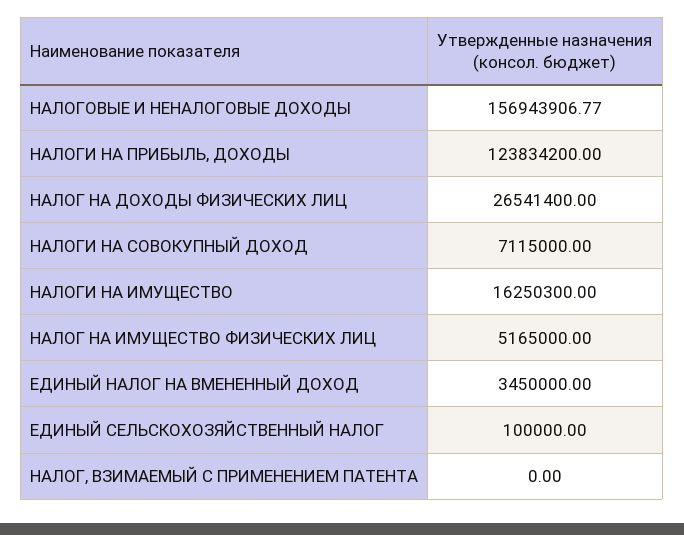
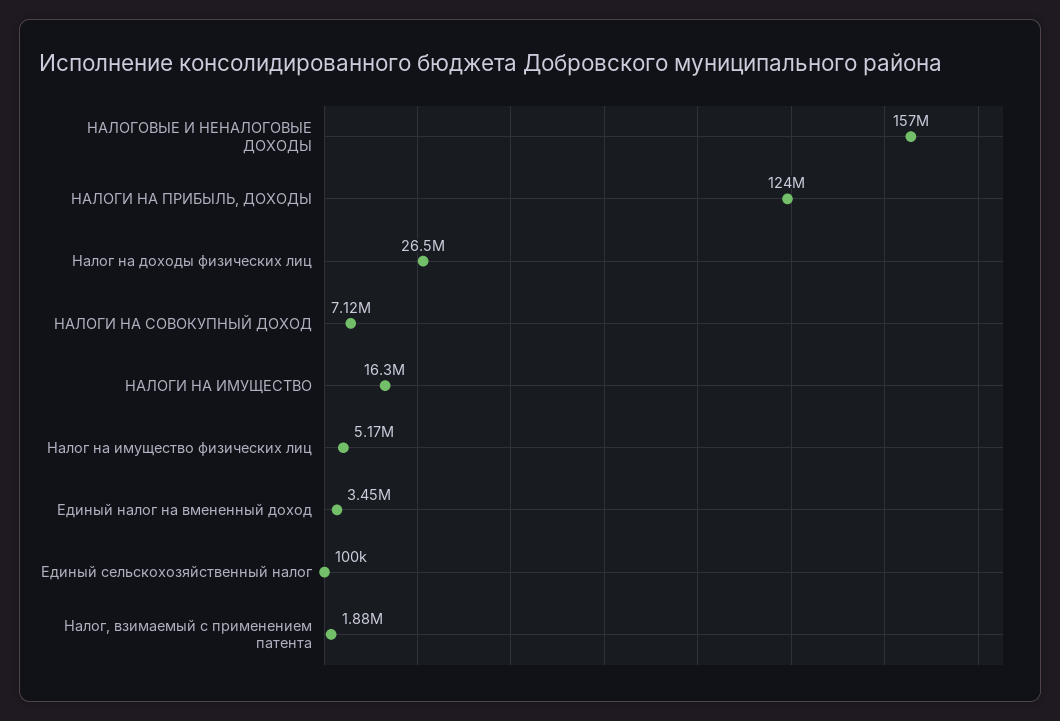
НАЛОГ, ВЗИМАЕМЫЙ С ПРИМЕНЕНИЕМ ПАТЕНТА: 0 -> 1880000

